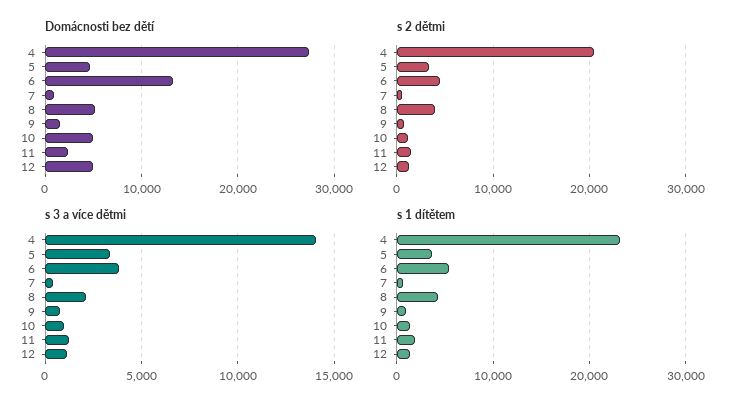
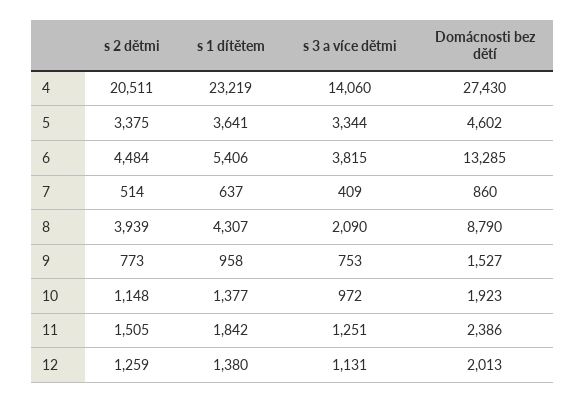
Domácnosti bez dětí, 8: 5000 -> 8790
Domácnosti bez dětí, 10: 5000 -> 1923
Domácnosti bez dětí, 12: 5000 -> 2013

